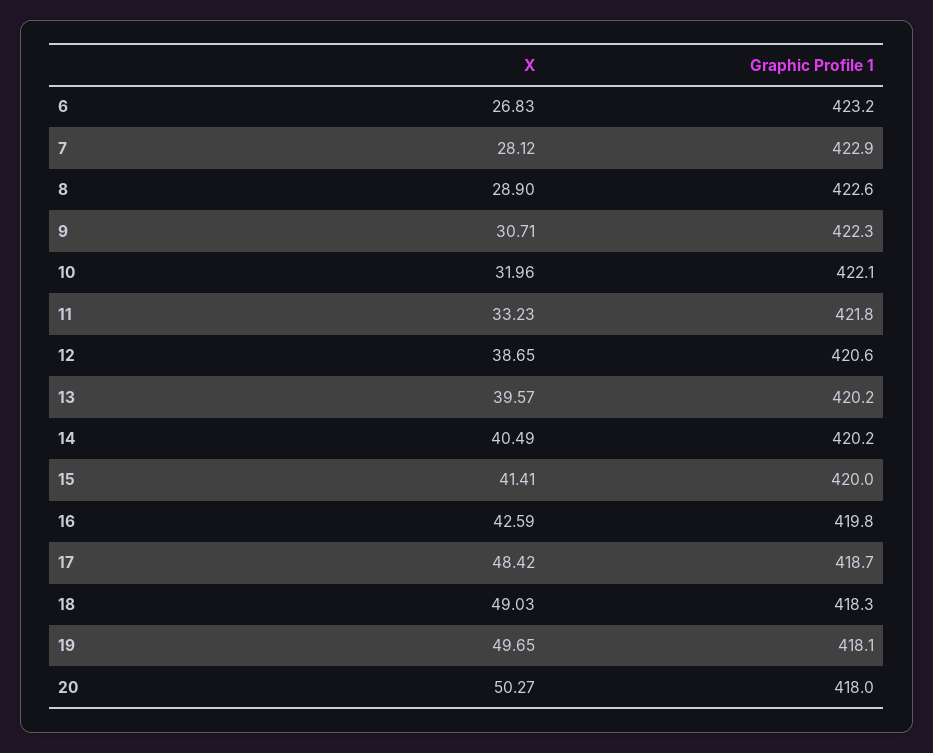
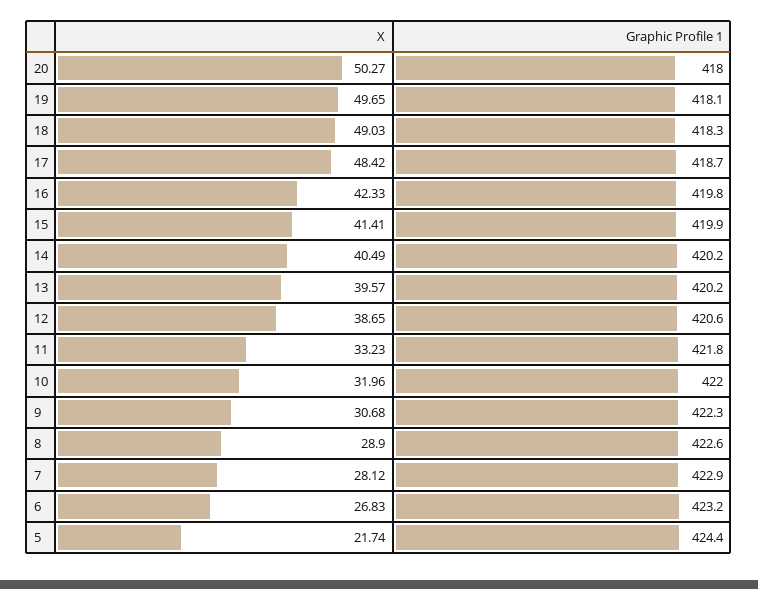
X, 9: 30.71 -> 30.68
Graphic Profile 1, 10: 422.1 -> 422
Graphic Profile 1, 15: 420 -> 419.9
X, 16: 42.59 -> 42.33
X, 5: none -> 21.74
Graphic Profile 1, 5: none -> 424.4

